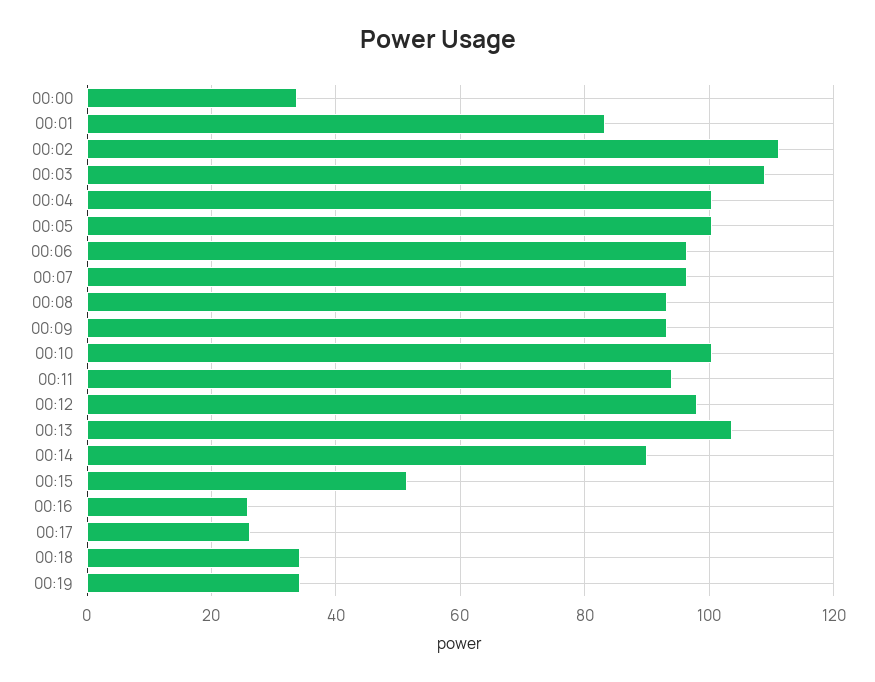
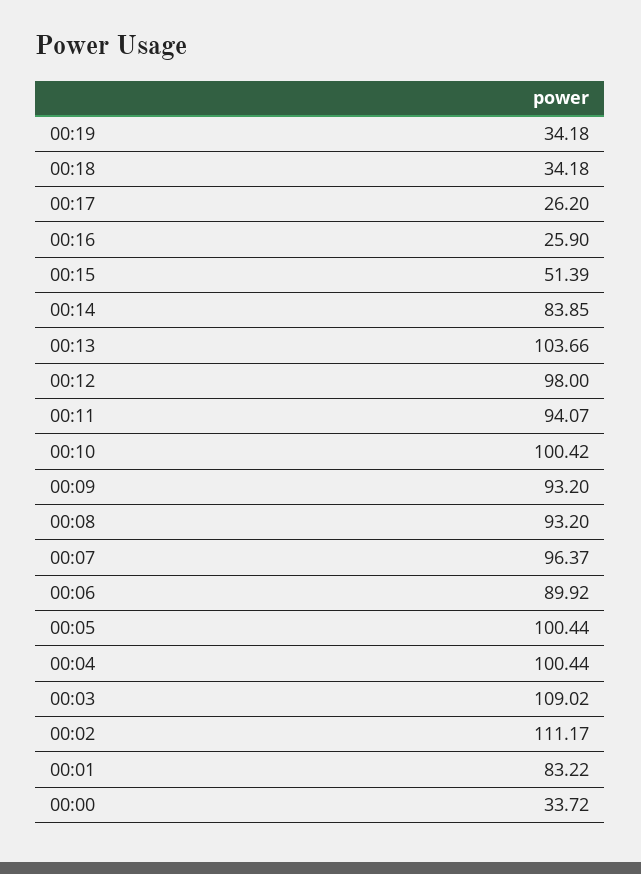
00:06: 96 -> 89.92
00:14: 90 -> 83.85

